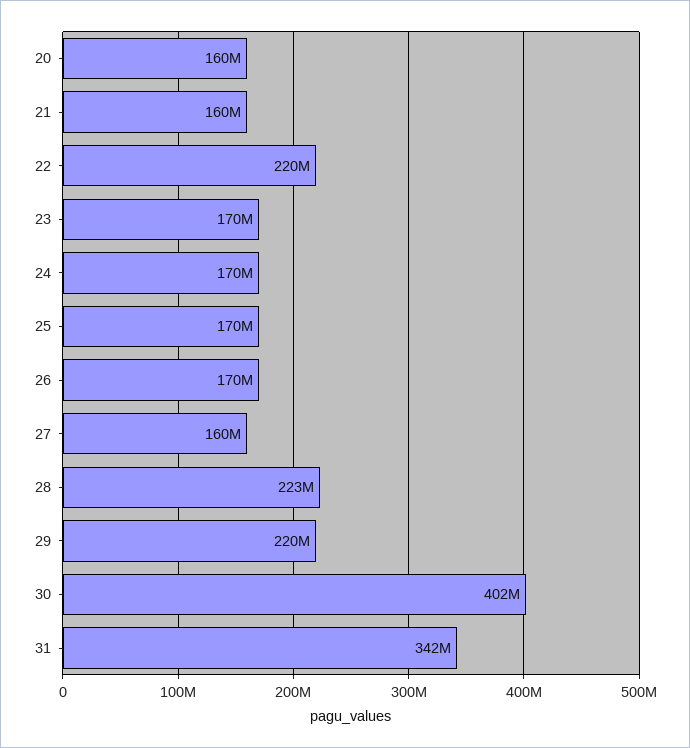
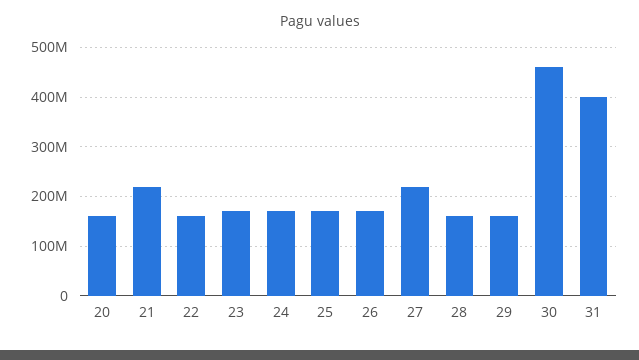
21: 160000000 -> 220000000
22: 220000000 -> 160000000
27: 160000000 -> 220000000
28: 223000000 -> 160000000
29: 220000000 -> 160000000
30: 402000000 -> 460000000
31: 342000000 -> 400000000

